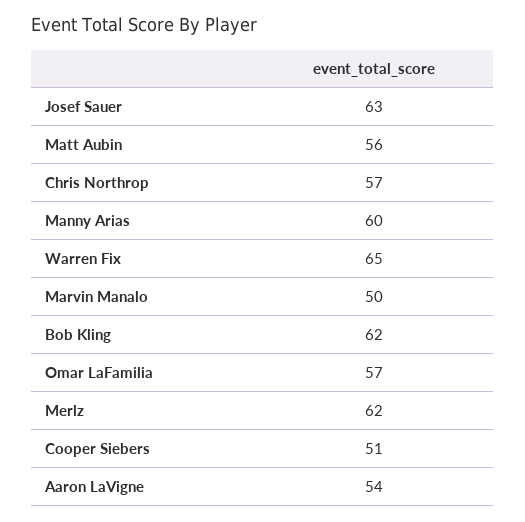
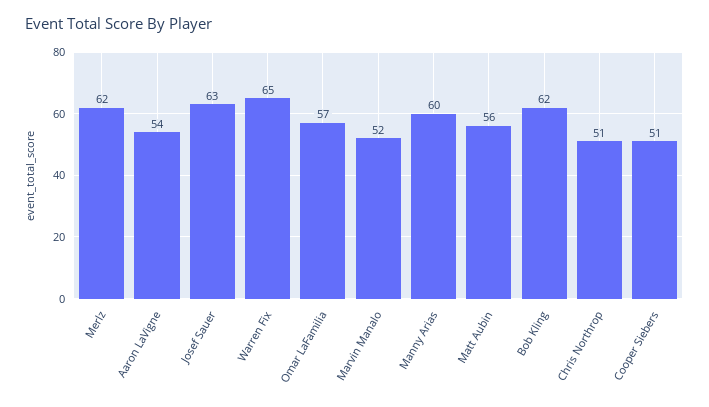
Chris Northrop: 57 -> 51
Marvin Manalo: 50 -> 52

